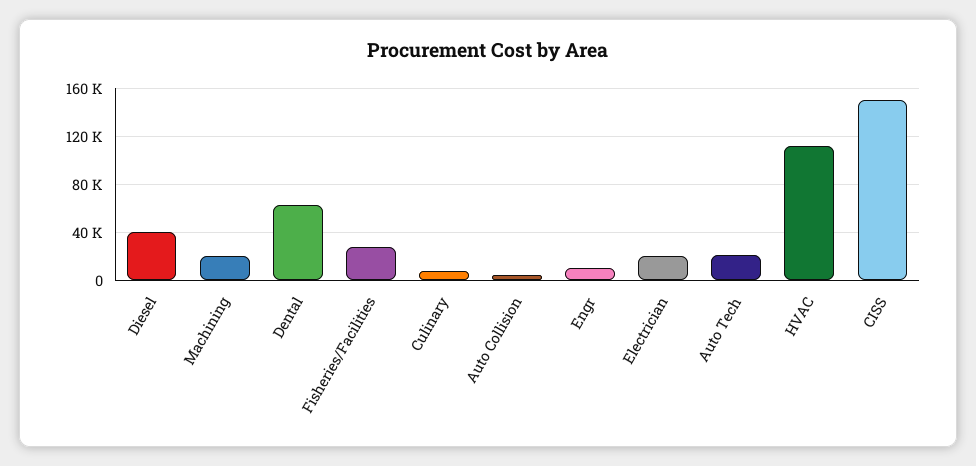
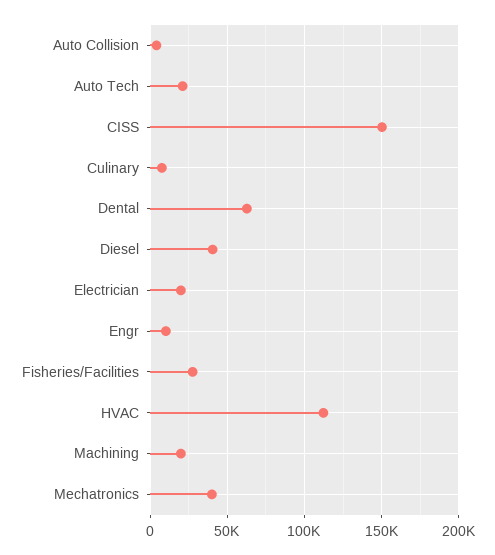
Mechatronics: none -> 40000

